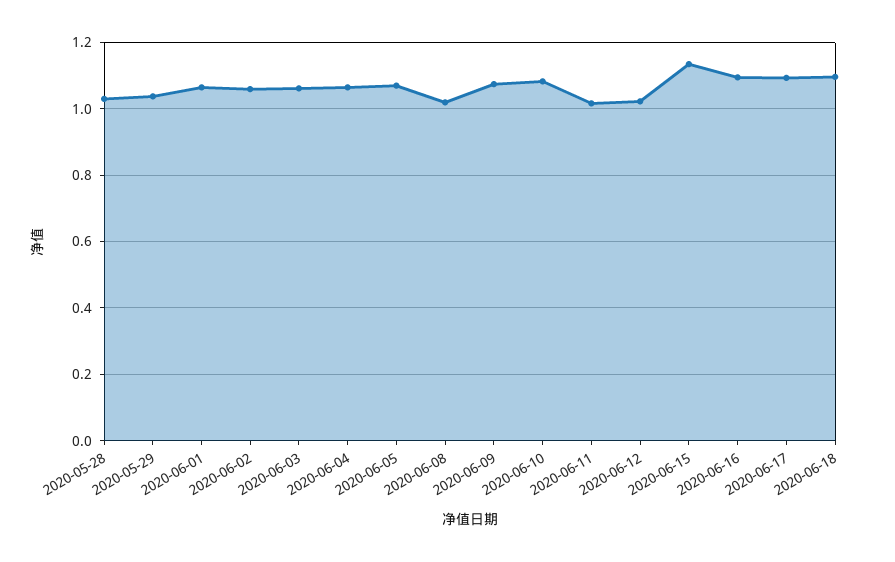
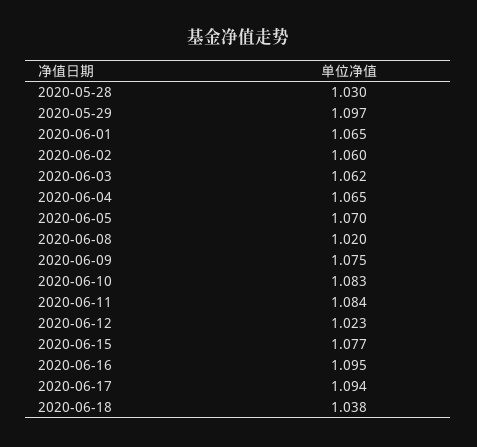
2020-05-29: 1.04 -> 1.097
2020-06-11: 1.02 -> 1.084
2020-06-15: 1.14 -> 1.077
2020-06-18: 1.1 -> 1.038

